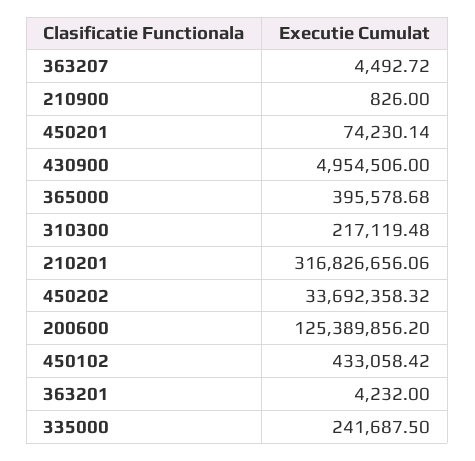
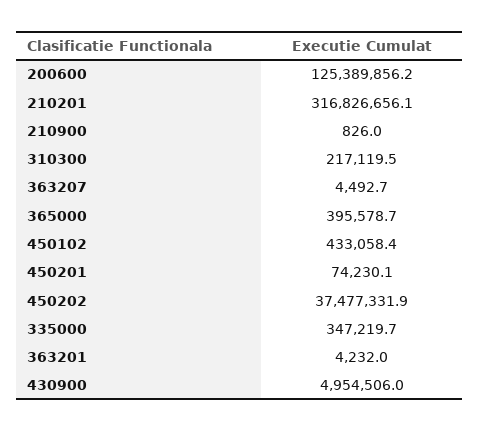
450202: 33692358.32 -> 37477331.9
335000: 241687.5 -> 347219.7

